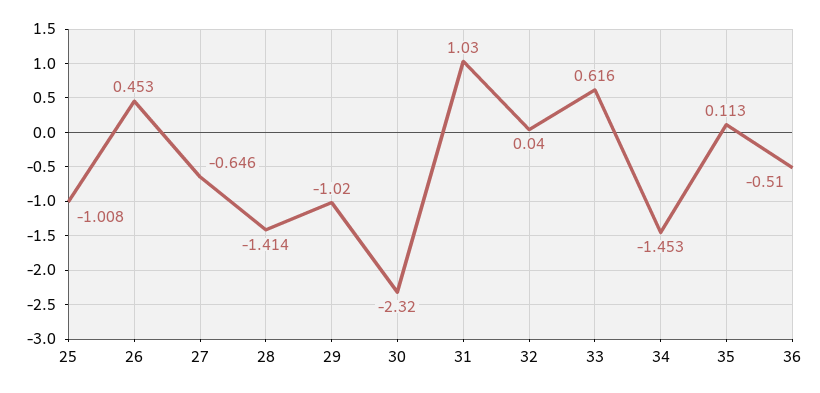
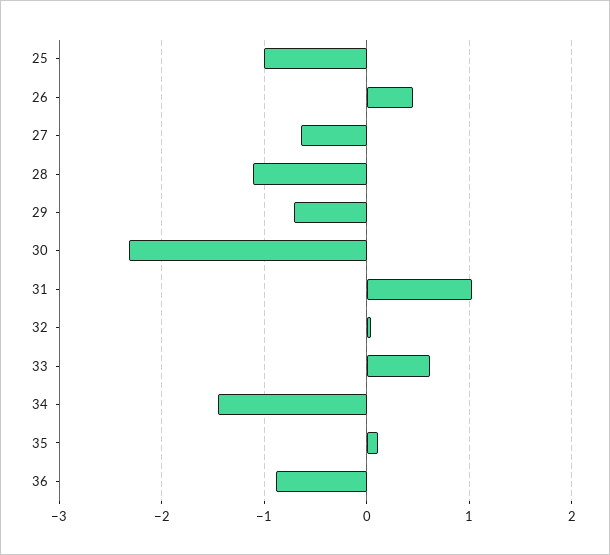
28: -1.414 -> -1.1
29: -1.02 -> -0.7
36: -0.51 -> -0.9

